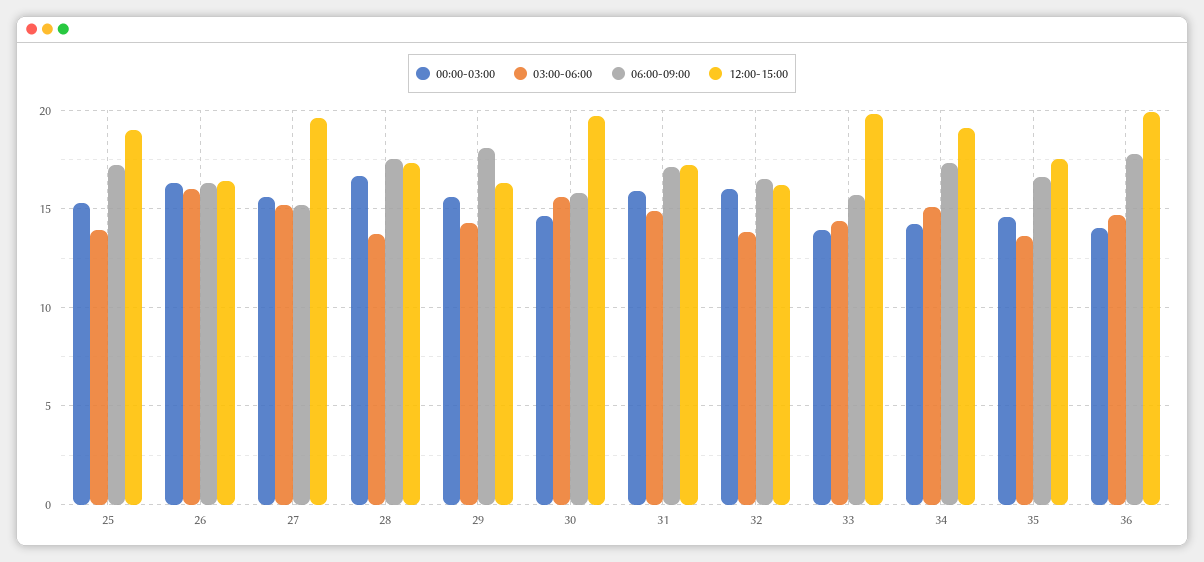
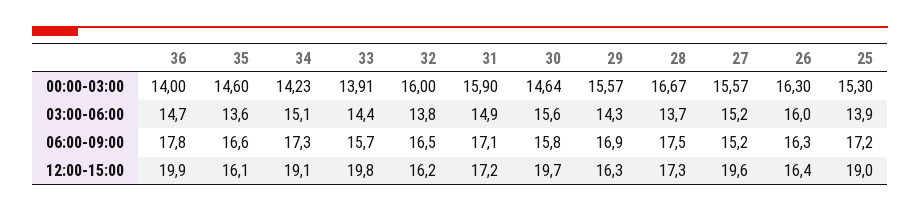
06:00-09:00, 29: 18 -> 16.9
12:00-15:00, 35: 17.5 -> 16.1

